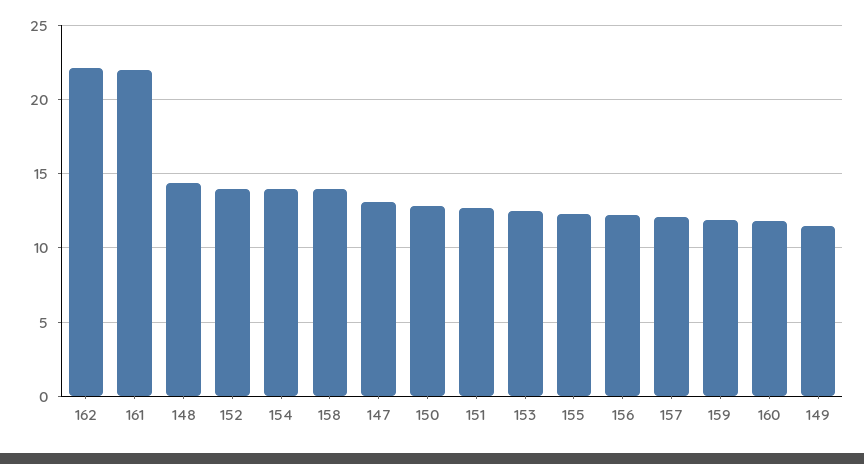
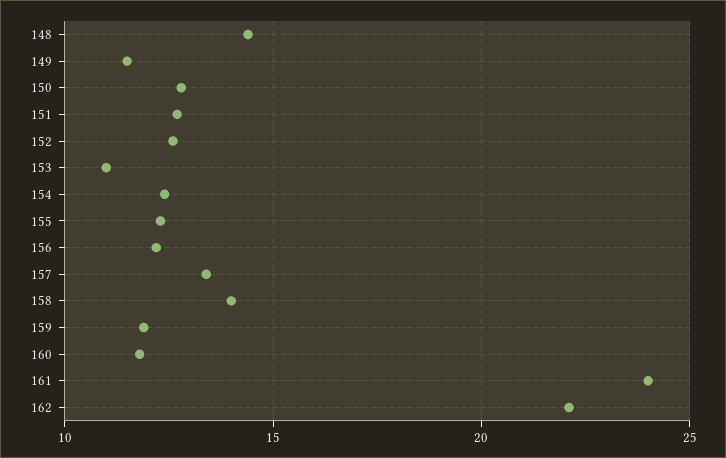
161: 22 -> 24
152: 14 -> 12.5
154: 14 -> 12.5
147: 13 -> none
153: 12.5 -> 11
157: 12 -> 13.5

